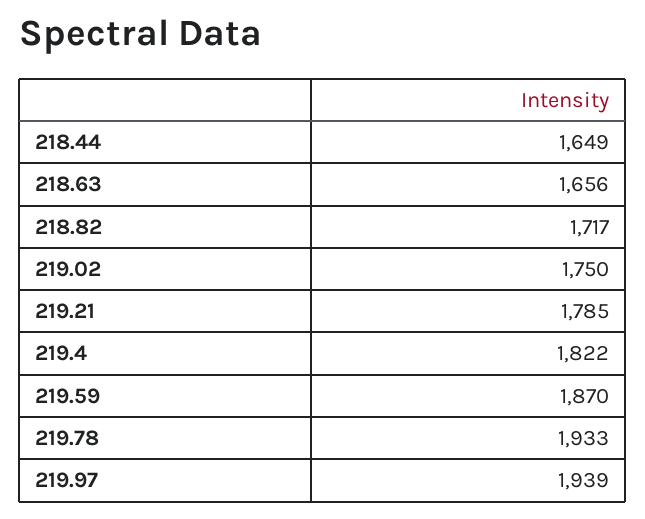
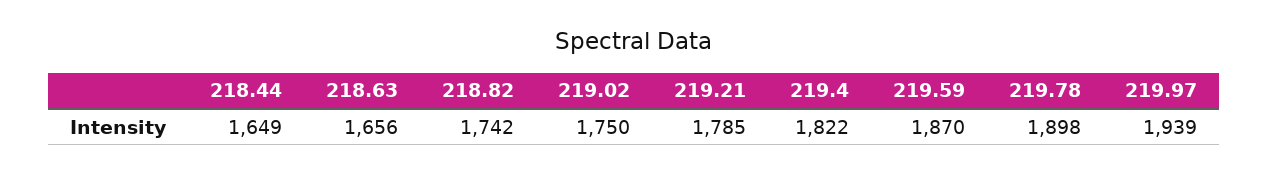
218.82: 1717 -> 1742
219.78: 1933 -> 1898

